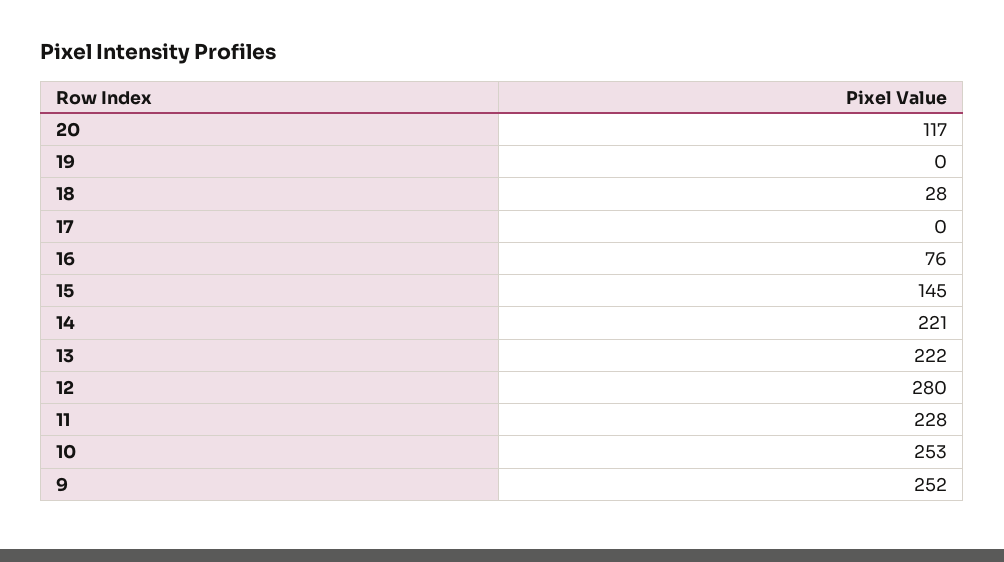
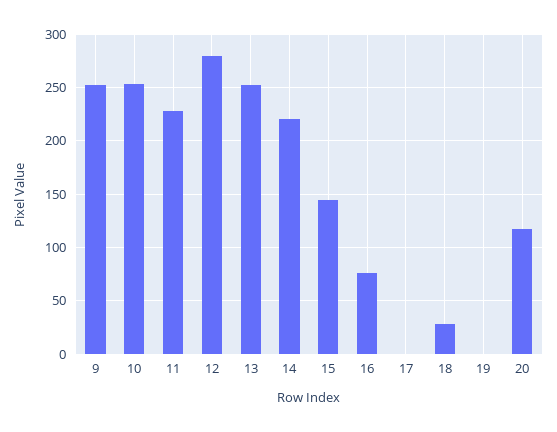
13: 222 -> 250

